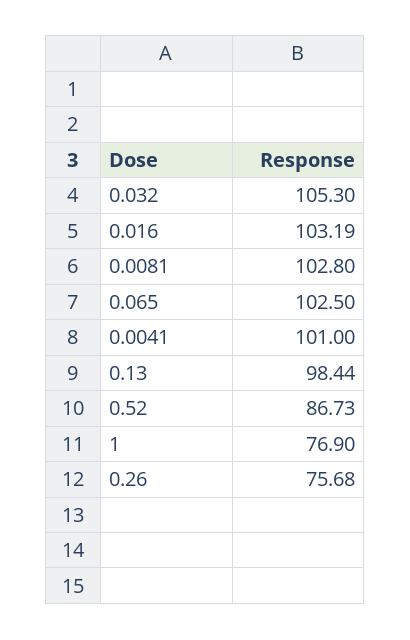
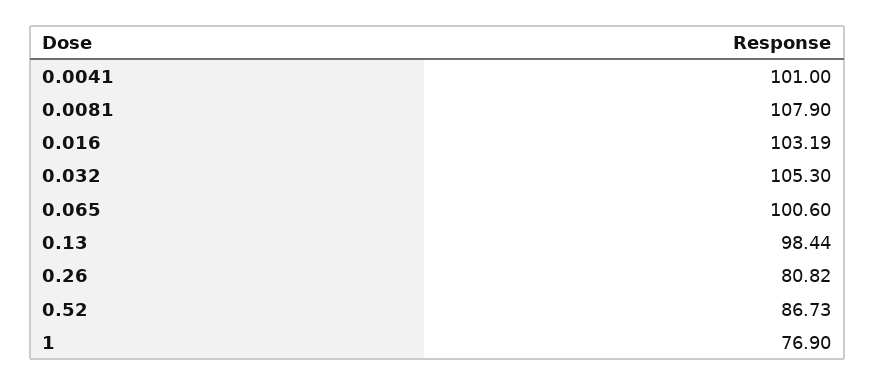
0.0081: 102.8 -> 107.9
0.065: 102.5 -> 100.6
0.26: 75.68 -> 80.82

